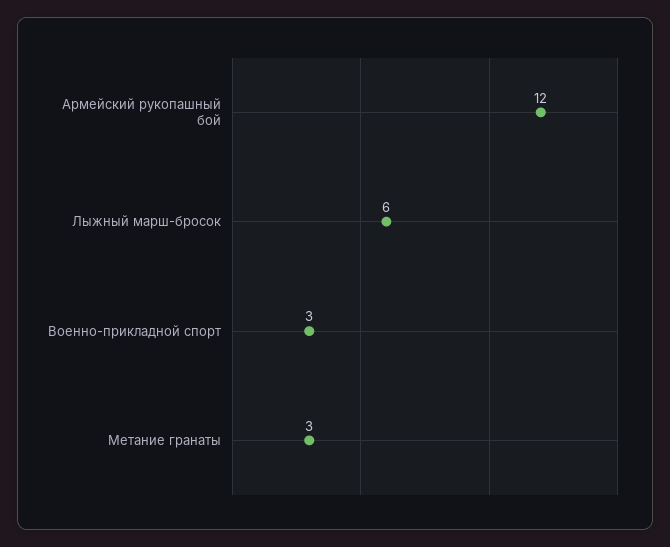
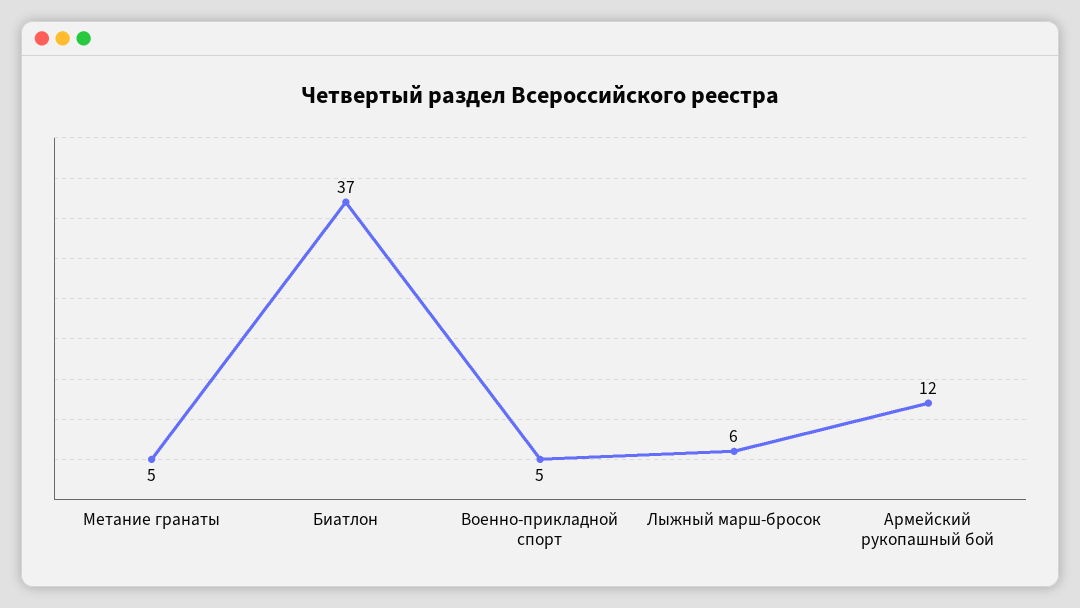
Военно-прикладной спорт: 3 -> 5
Метание гранаты: 3 -> 5
Биатлон: none -> 37

